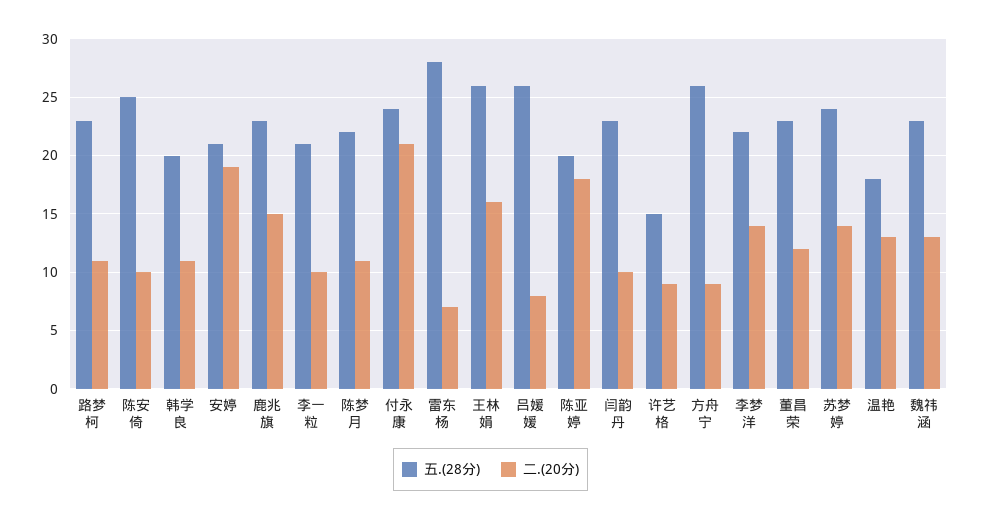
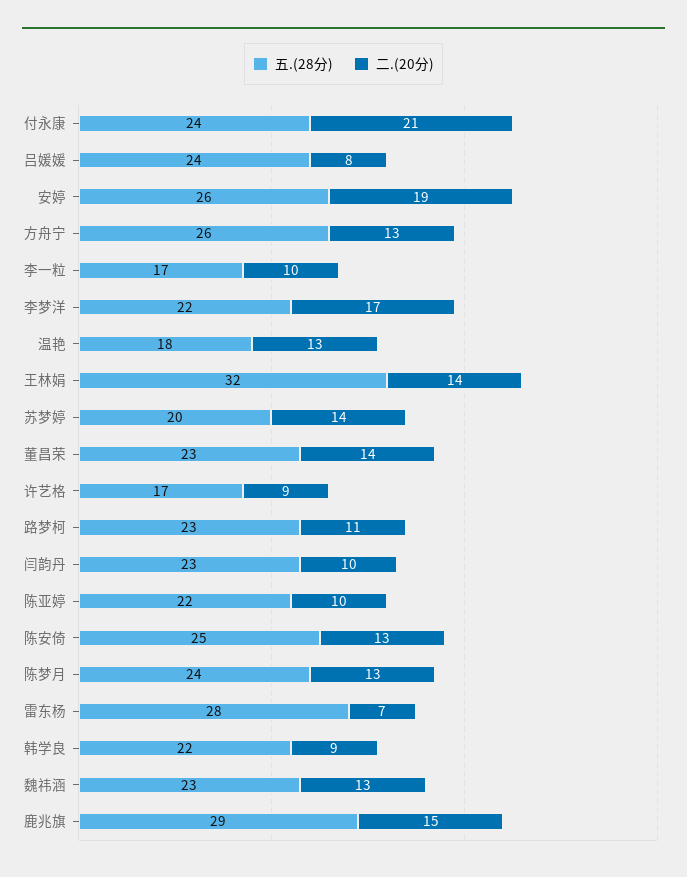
二.(20分), 陈安倚: 10 -> 13
五.(28分), 韩学良: 20 -> 22
二.(20分), 韩学良: 11 -> 9
五.(28分), 安婷: 21 -> 26
五.(28分), 鹿兆旗: 23 -> 29
五.(28分), 李一粒: 21 -> 17
五.(28分), 陈梦月: 22 -> 24
二.(20分), 陈梦月: 11 -> 13
五.(28分), 王林娟: 26 -> 32
二.(20分), 王林娟: 16 -> 14
五.(28分), 吕媛媛: 26 -> 24
五.(28分), 陈亚婷: 20 -> 22
二.(20分), 陈亚婷: 18 -> 10
五.(28分), 许艺格: 15 -> 17
二.(20分), 方舟宁: 9 -> 13
二.(20分), 李梦洋: 14 -> 17
二.(20分), 董昌荣: 12 -> 14
五.(28分), 苏梦婷: 24 -> 20

